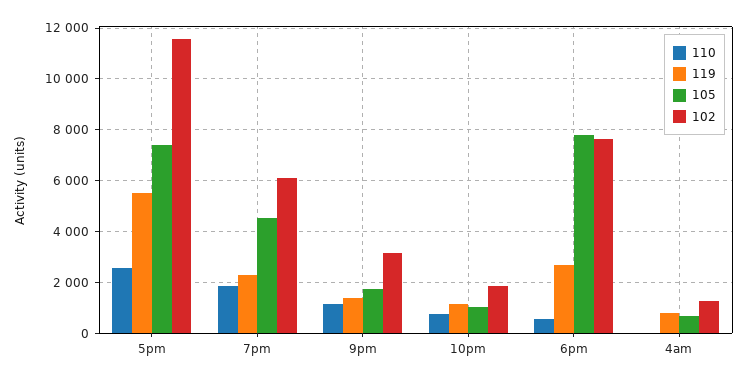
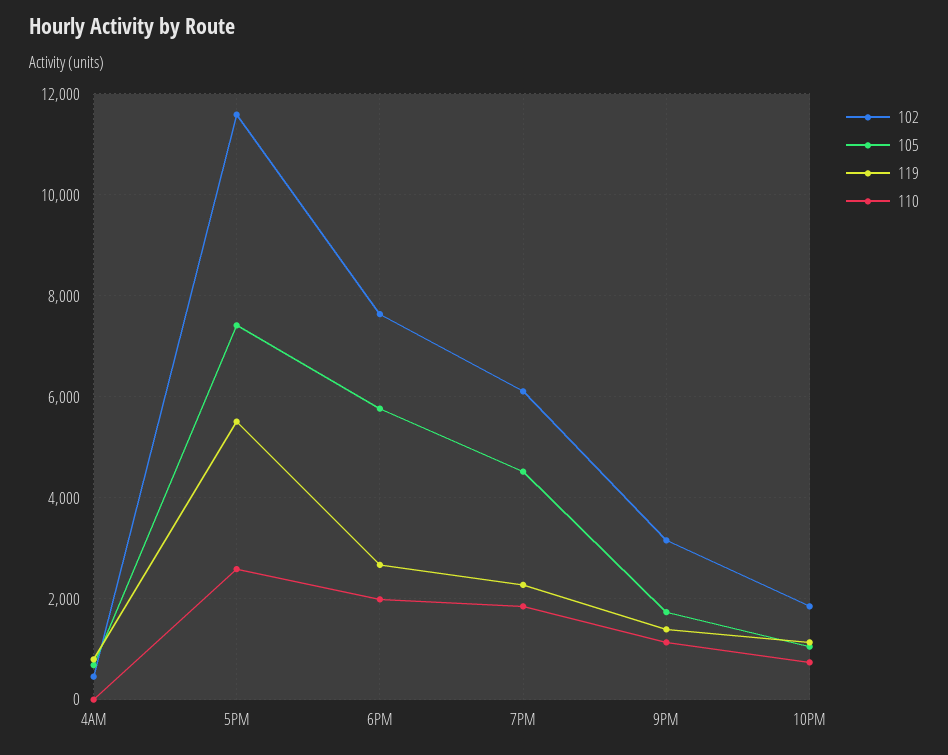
110, 6pm: 500 -> 2000
105, 6pm: 7750 -> 5800
102, 4am: 1250 -> 400

